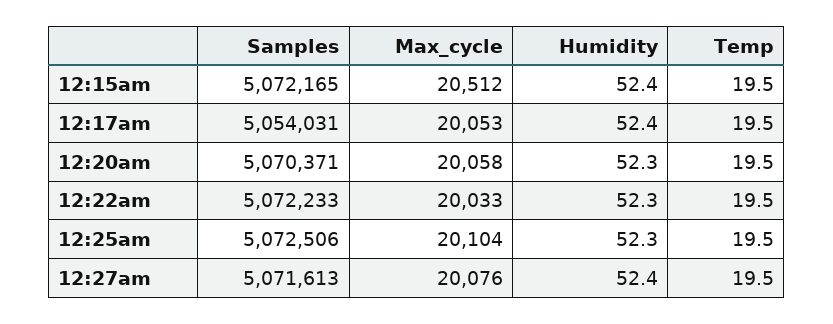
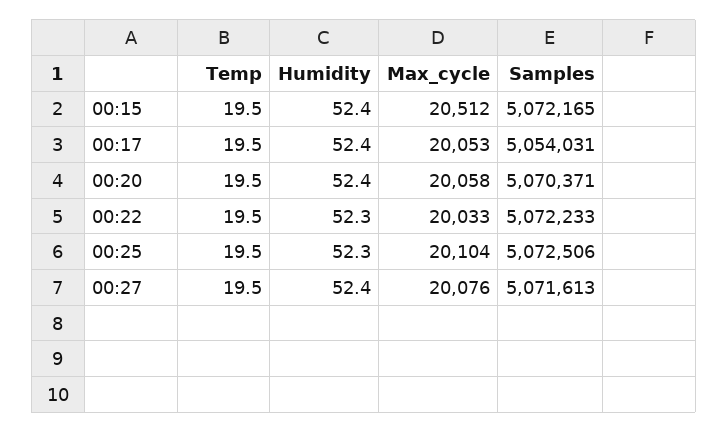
Humidity, 12:20am: 52.3 -> 52.4

